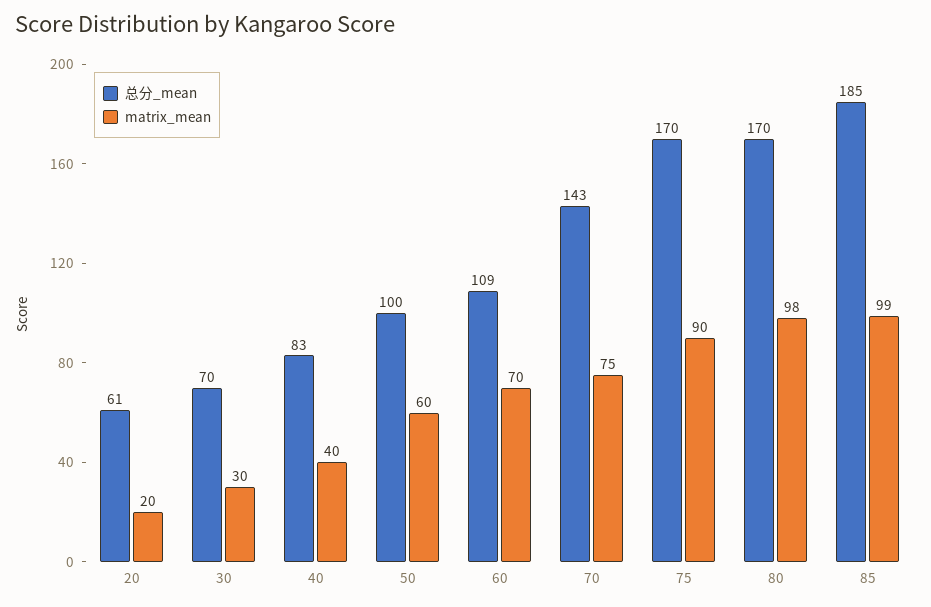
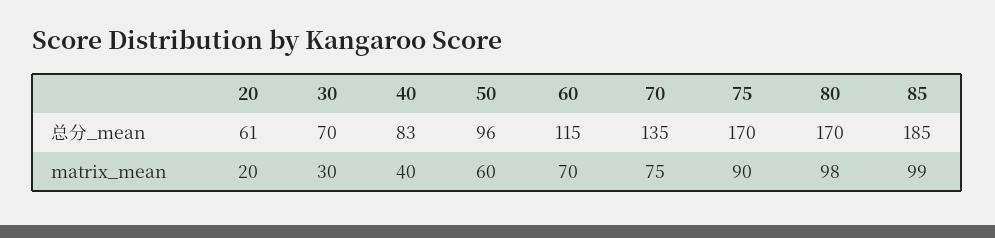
总分_mean, 50: 100 -> 96
总分_mean, 60: 109 -> 115
总分_mean, 70: 143 -> 135

